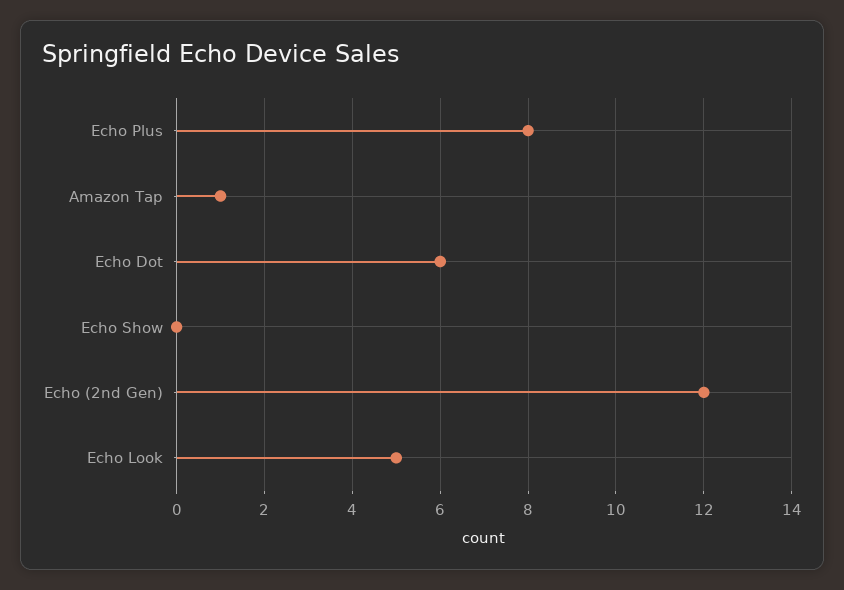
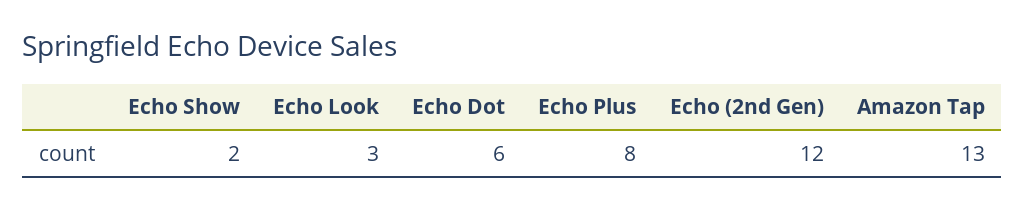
Amazon Tap: 1 -> 13
Echo Show: 0 -> 2
Echo Look: 5 -> 3

